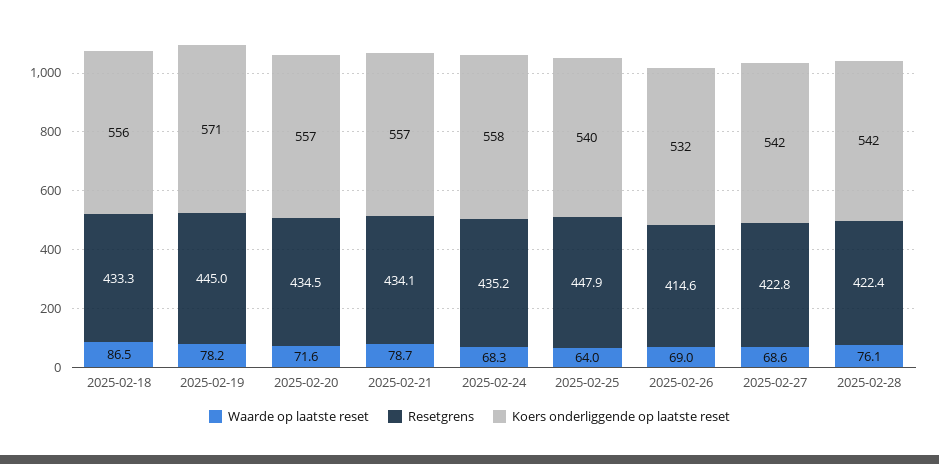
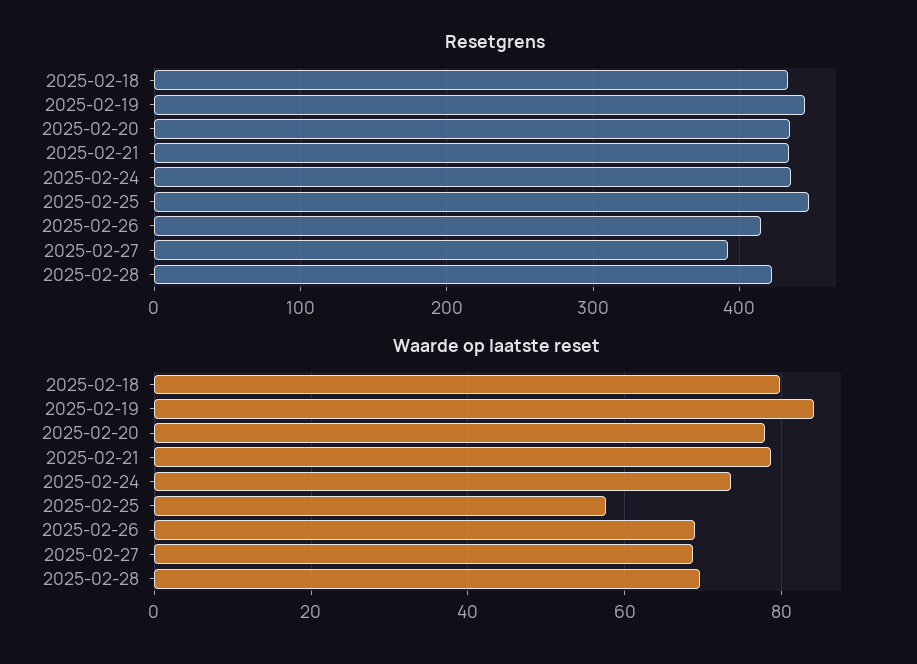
Waarde op laatste reset, 2025-02-18: 86.5 -> 80
Koers onderliggende op laatste reset, 2025-02-18: 556 -> none
Waarde op laatste reset, 2025-02-19: 78.2 -> 84
Koers onderliggende op laatste reset, 2025-02-19: 571 -> none
Waarde op laatste reset, 2025-02-20: 71.6 -> 78
Koers onderliggende op laatste reset, 2025-02-20: 557 -> none
Koers onderliggende op laatste reset, 2025-02-21: 557 -> none
Waarde op laatste reset, 2025-02-24: 68.3 -> 74
Koers onderliggende op laatste reset, 2025-02-24: 558 -> none
Waarde op laatste reset, 2025-02-25: 64 -> 58
Koers onderliggende op laatste reset, 2025-02-25: 540 -> none
Koers onderliggende op laatste reset, 2025-02-26: 532 -> none
Resetgrens, 2025-02-27: 422.8 -> 390
Koers onderliggende op laatste reset, 2025-02-27: 542 -> none
Waarde op laatste reset, 2025-02-28: 76.1 -> 70
Koers onderliggende op laatste reset, 2025-02-28: 542 -> none

